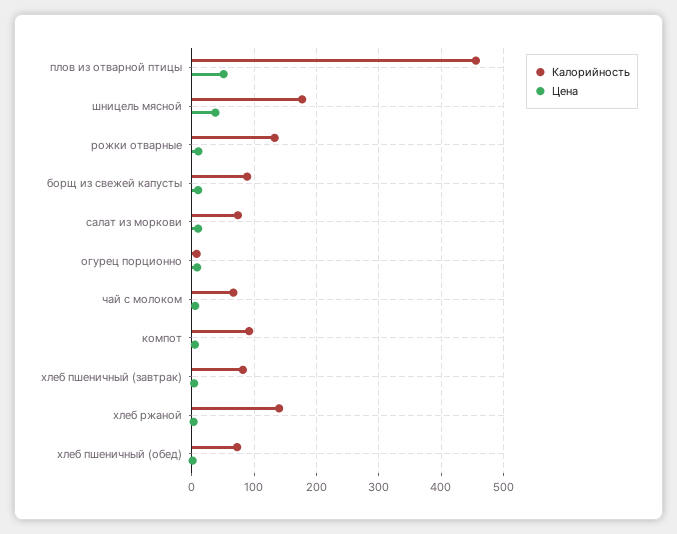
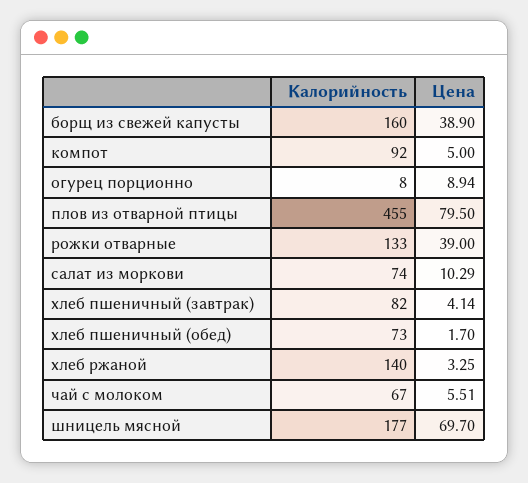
Цена, плов из отварной птицы: 50 -> 79.5
Цена, шницель мясной: 40 -> 69.7
Цена, рожки отварные: 10 -> 39
Калорийность, борщ из свежей капусты: 90 -> 160
Цена, борщ из свежей капусты: 10 -> 38.9

